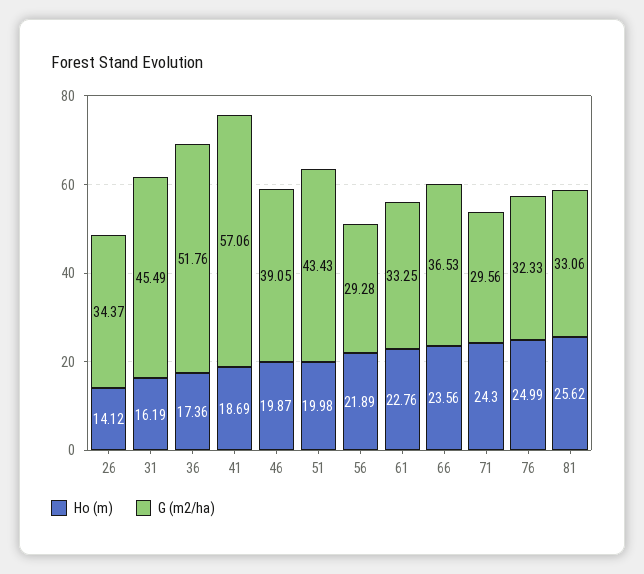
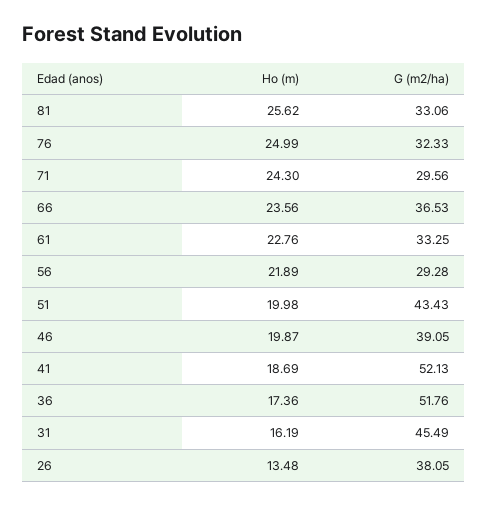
Ho (m), 26: 14.12 -> 13.48
G (m2/ha), 26: 34.37 -> 38.05
G (m2/ha), 41: 57.06 -> 52.13

